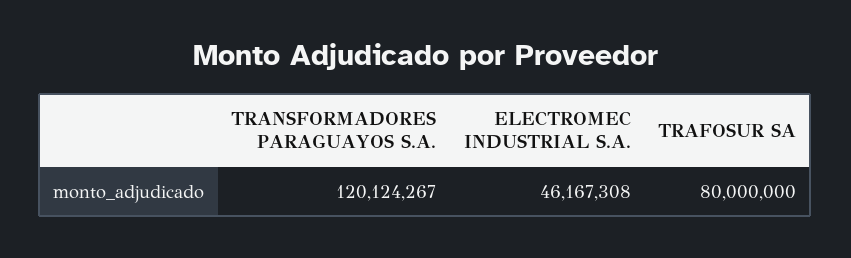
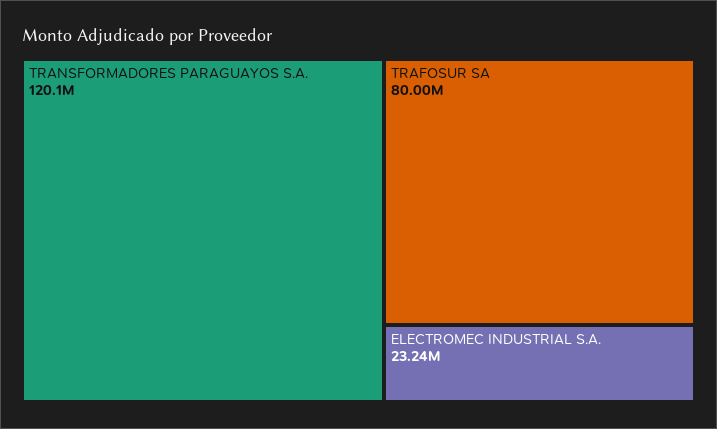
ELECTROMEC INDUSTRIAL S.A.: 46167308 -> 23240000

